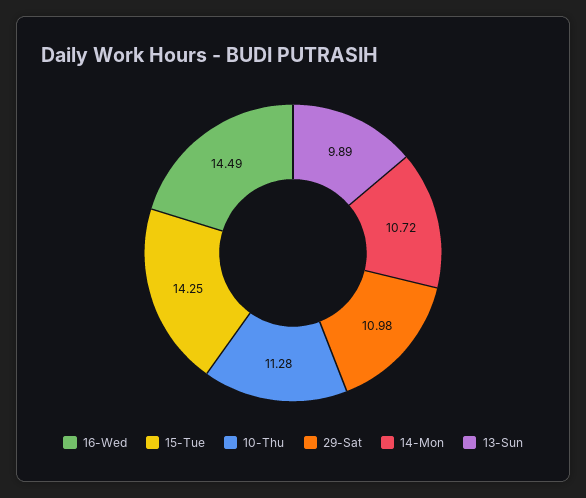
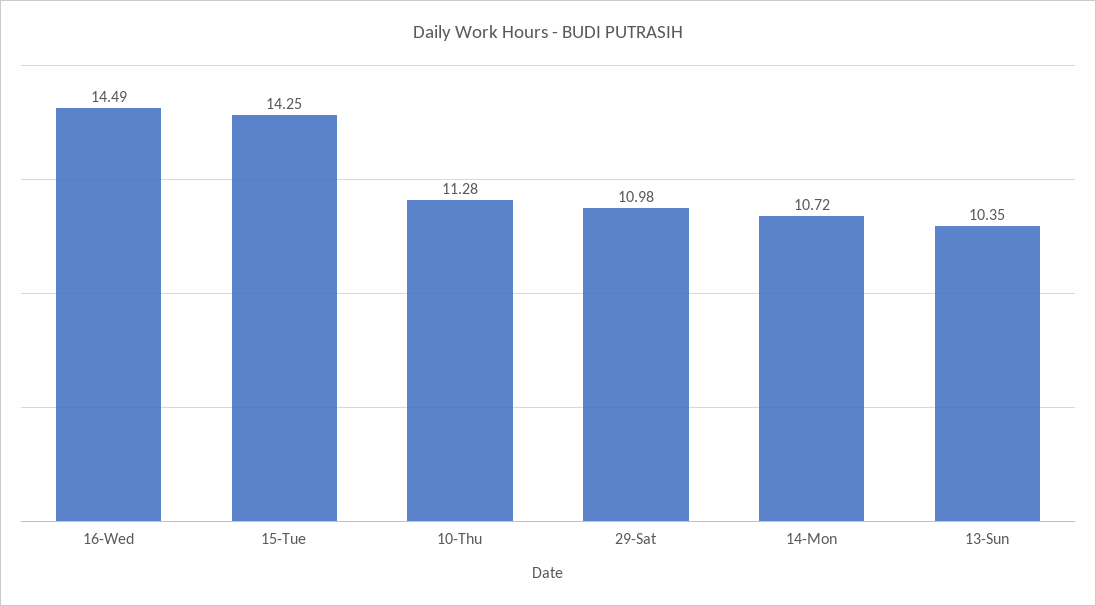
13-Sun: 9.89 -> 10.35

